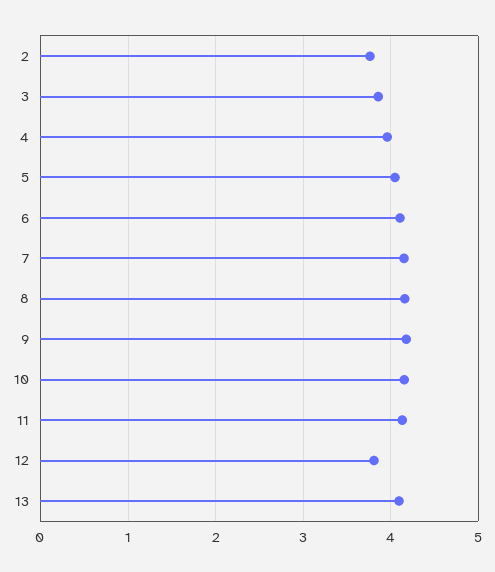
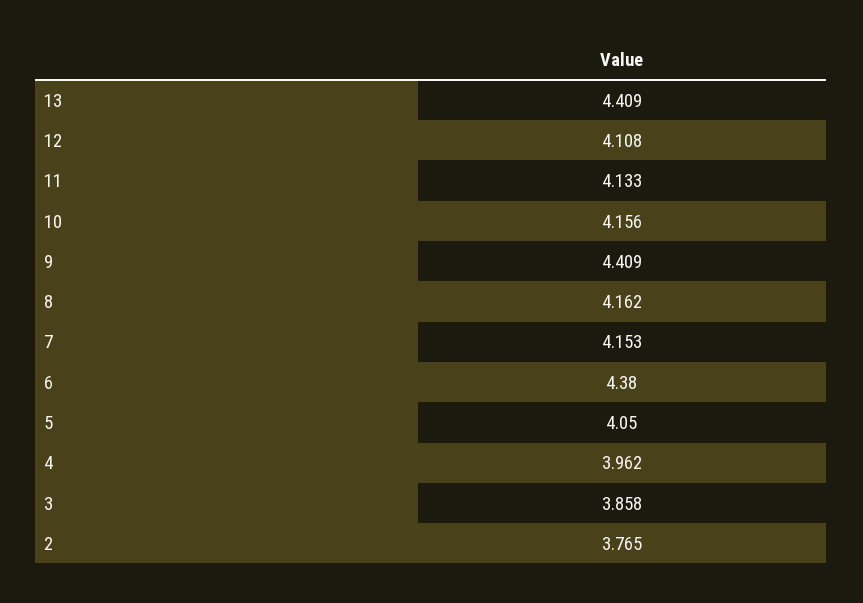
6: 4.1 -> 4.38
9: 4.2 -> 4.409
12: 3.8 -> 4.108
13: 4.1 -> 4.409

